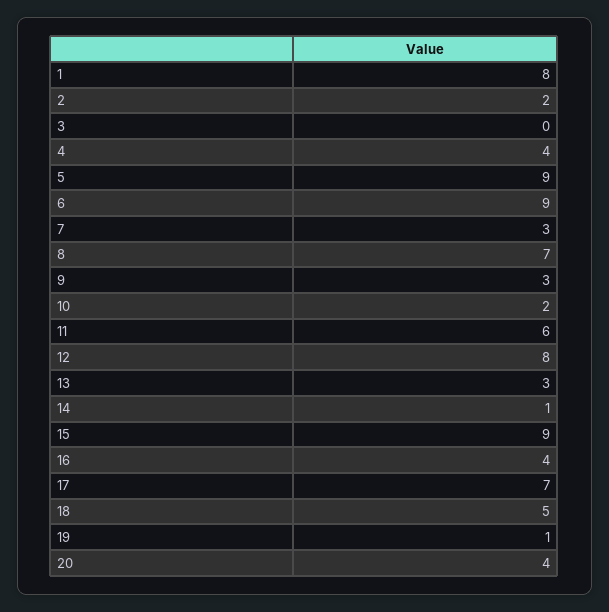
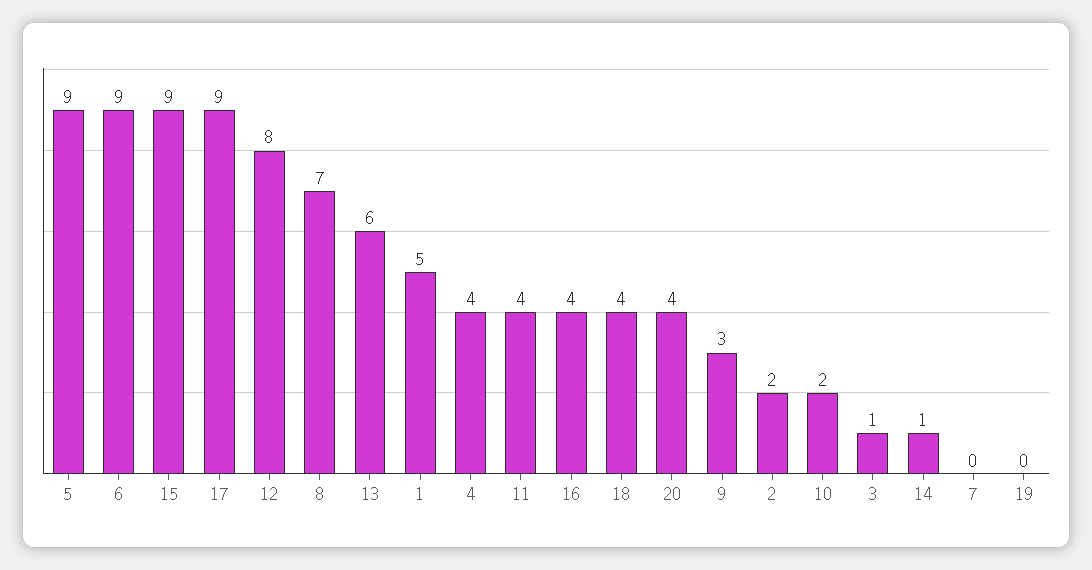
1: 8 -> 5
3: 0 -> 1
7: 3 -> 0
11: 6 -> 4
13: 3 -> 6
17: 7 -> 9
18: 5 -> 4
19: 1 -> 0

